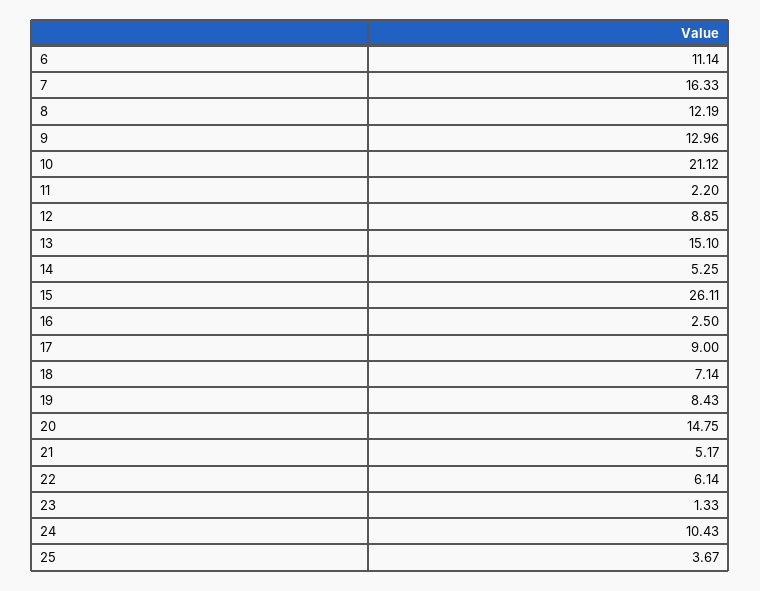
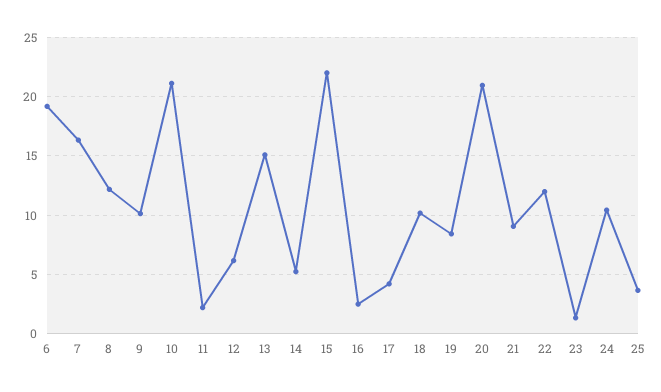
6: 11.14 -> 19
9: 12.96 -> 10
12: 8.85 -> 6
15: 26.11 -> 22
17: 9 -> 4
18: 7.14 -> 10
20: 14.75 -> 21
21: 5.17 -> 9
22: 6.14 -> 12

